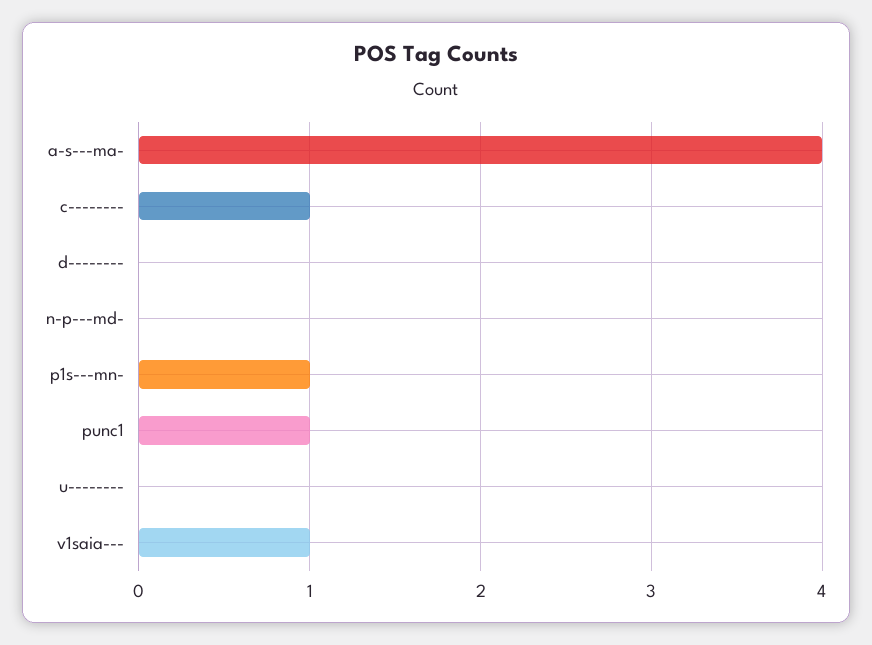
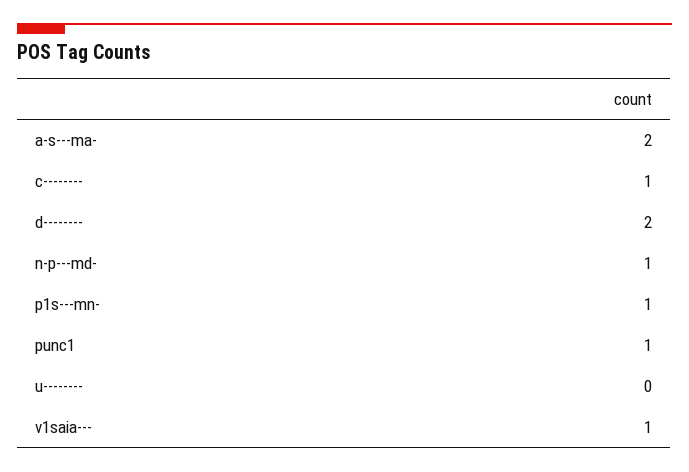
a-s---ma-: 4 -> 2
d--------: 0 -> 2
n-p---md-: 0 -> 1

